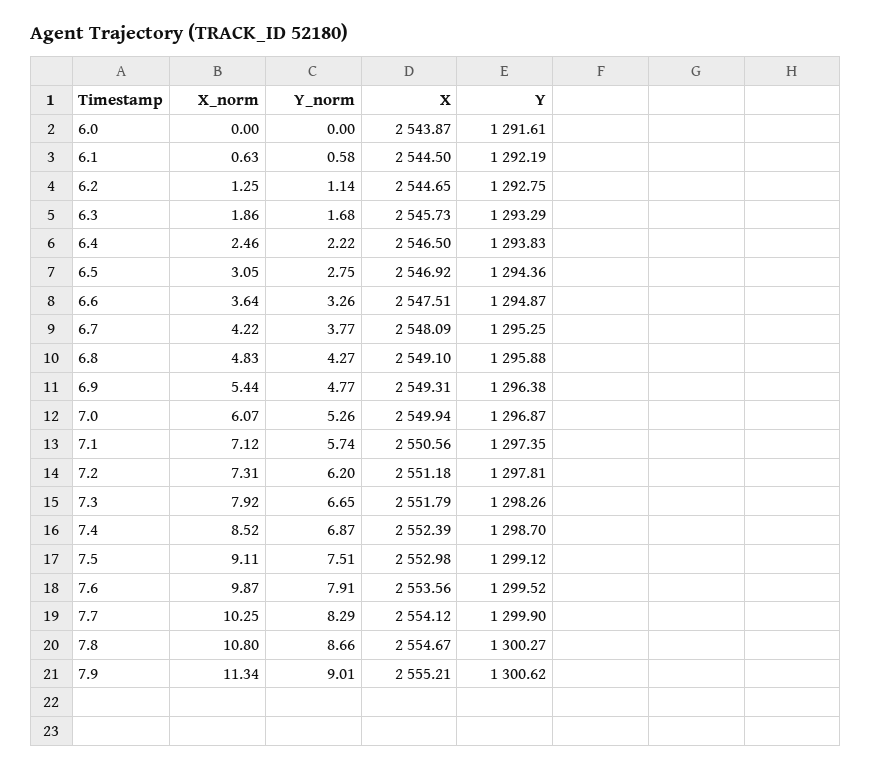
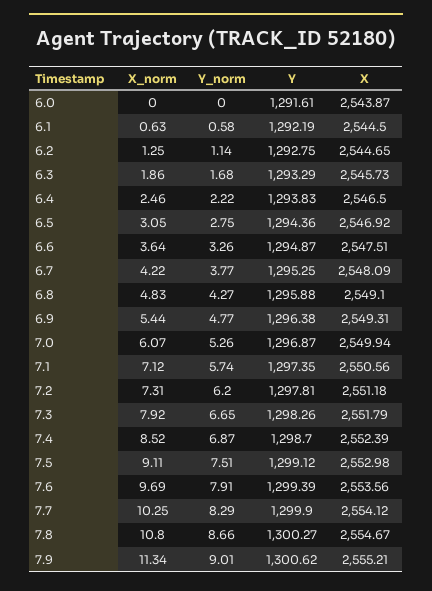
X_norm, 7.6: 9.87 -> 9.69
Y, 7.6: 1299.52 -> 1299.39

